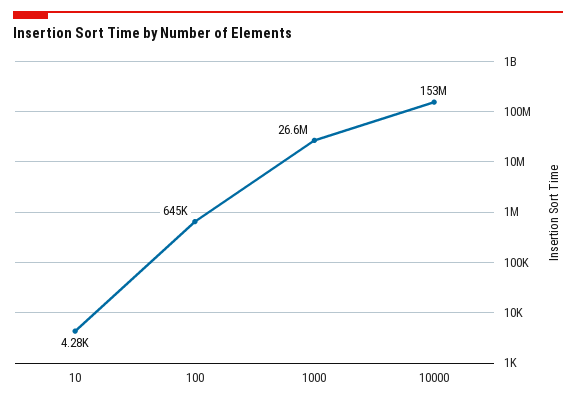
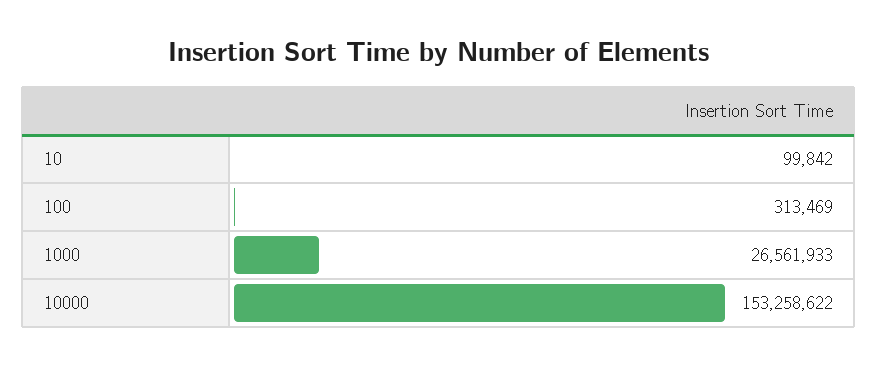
10: 4280 -> 99842
100: 645000 -> 313469

